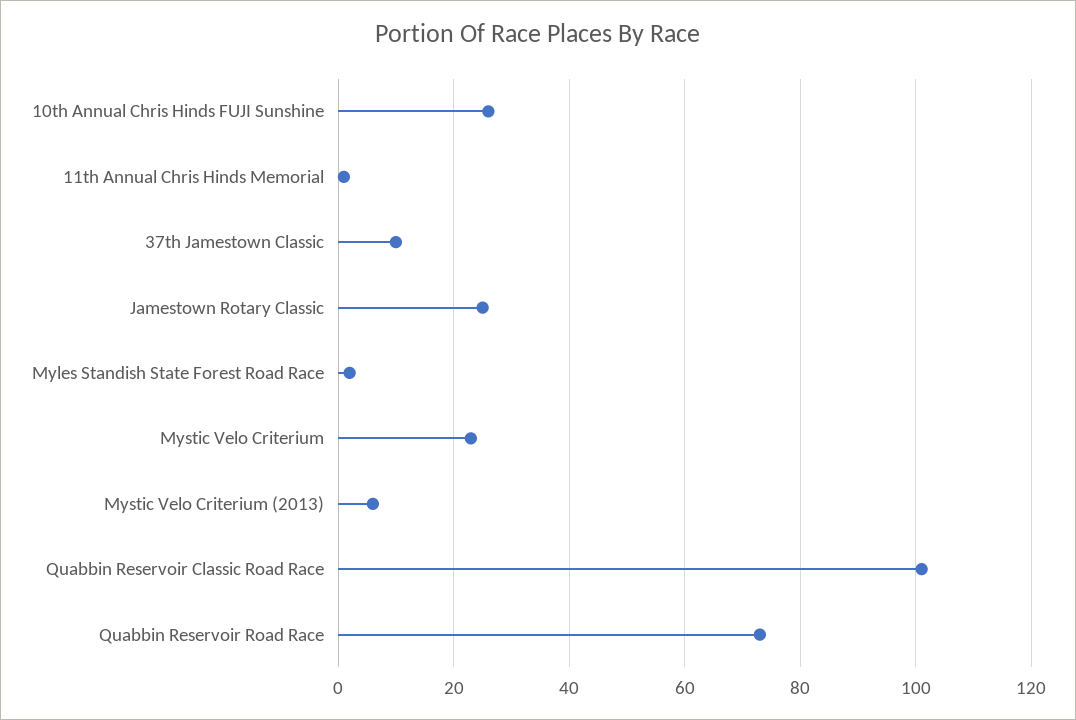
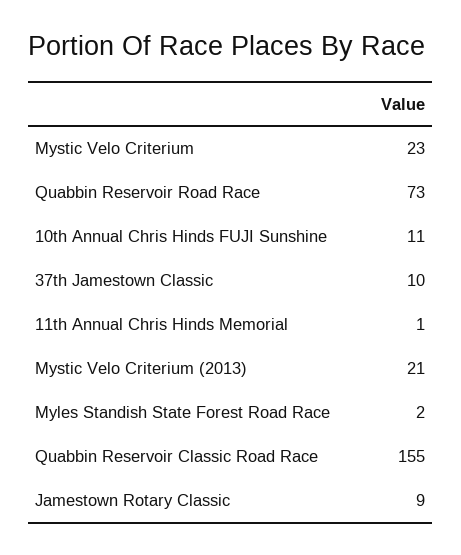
10th Annual Chris Hinds FUJI Sunshine: 25 -> 11
Jamestown Rotary Classic: 25 -> 9
Mystic Velo Criterium (2013): 5 -> 21
Quabbin Reservoir Classic Road Race: 100 -> 155

